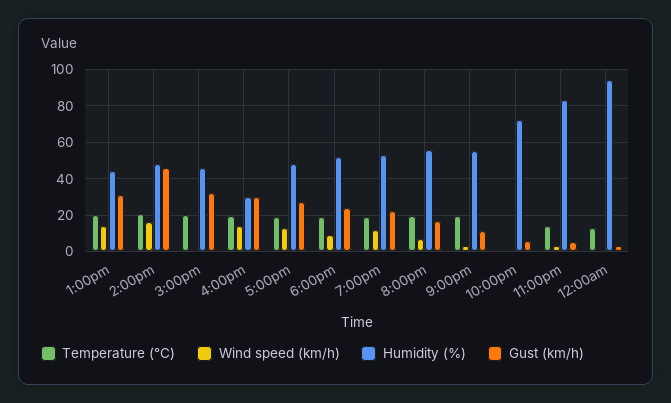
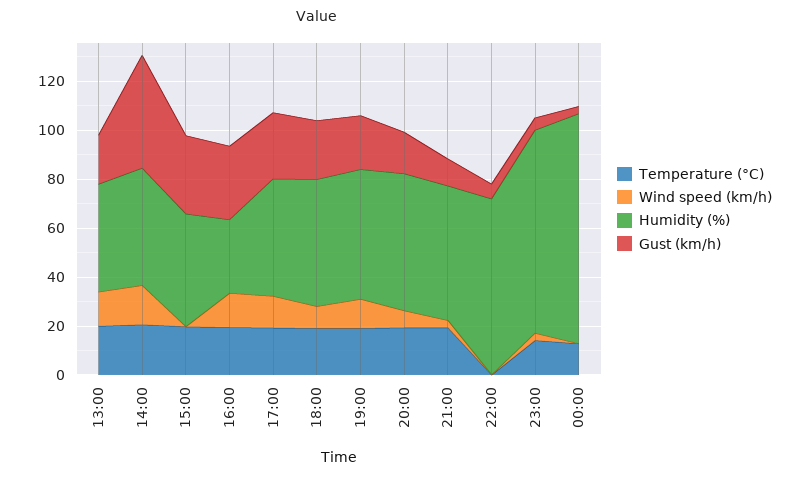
Gust (km/h), 1:00pm: 30 -> 20

